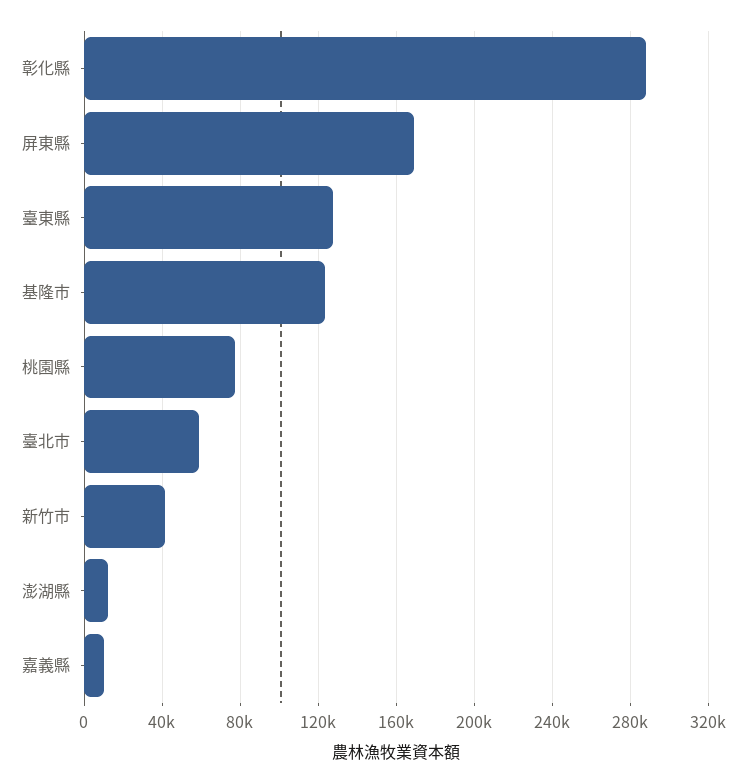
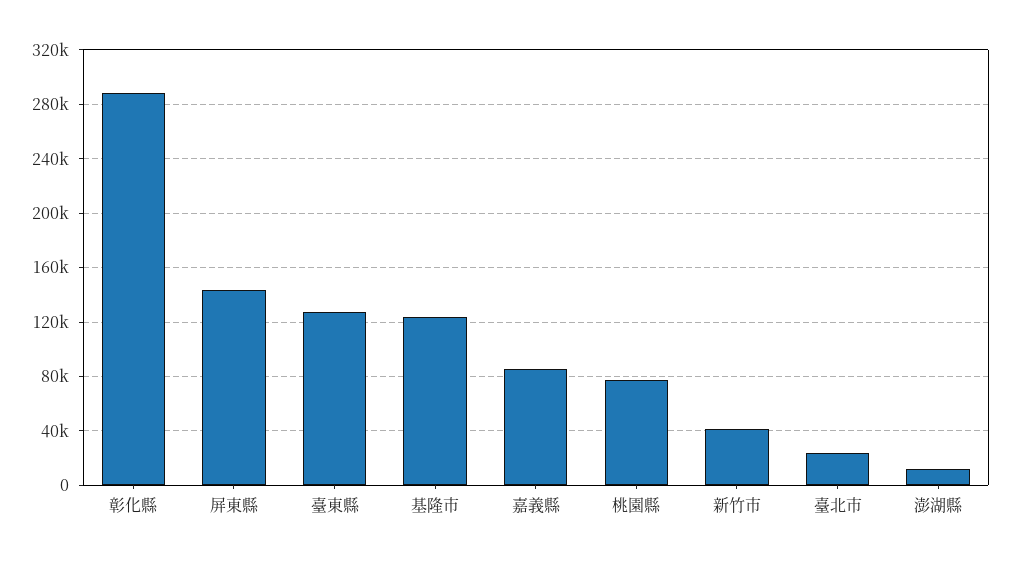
屏東縣: 170000 -> 145000
臺北市: 60000 -> 25000
嘉義縣: 10000 -> 85000

